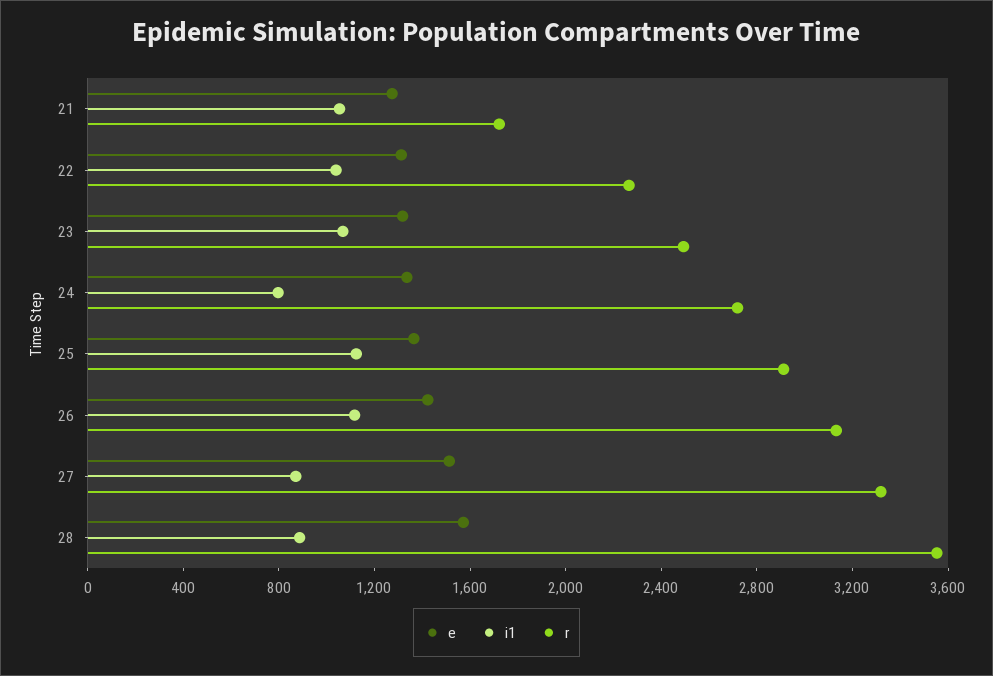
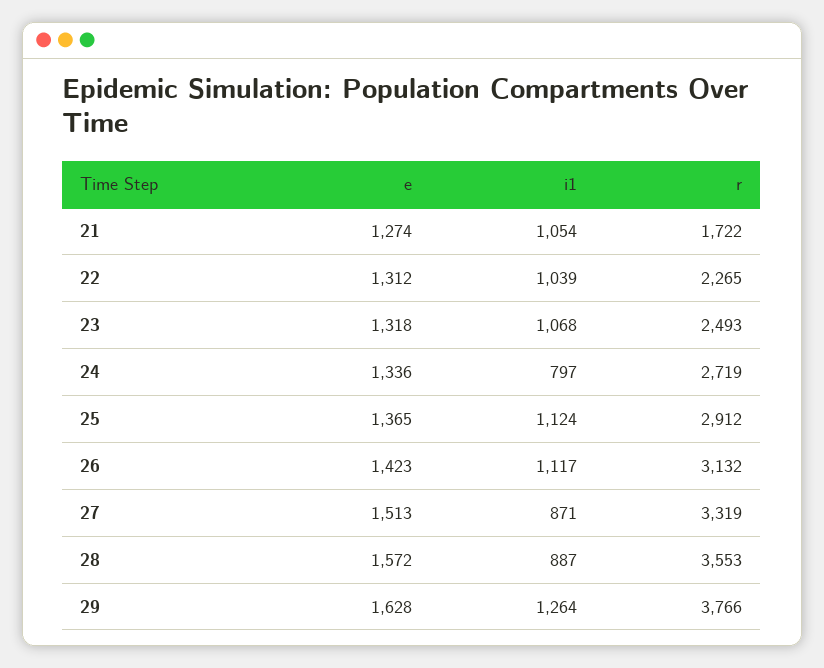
e, 29: none -> 1628
i1, 29: none -> 1264
r, 29: none -> 3766

